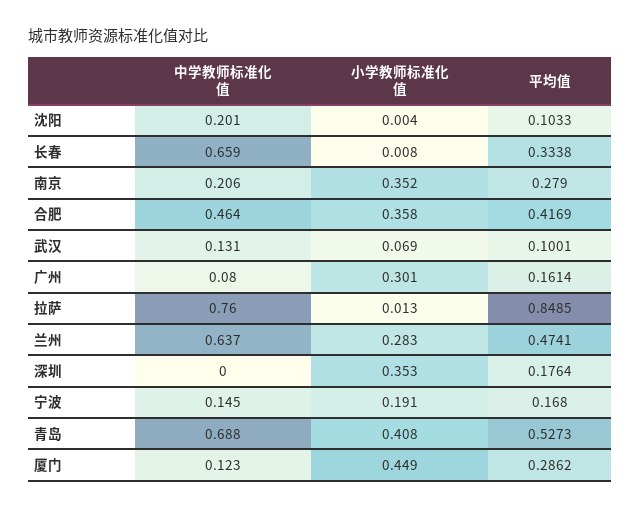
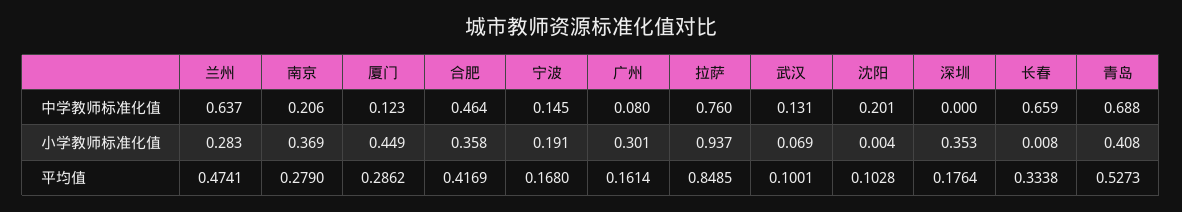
平均值, 沈阳: 0.1033 -> 0.1028
小学教师标准化值, 南京: 0.352 -> 0.369
小学教师标准化值, 拉萨: 0.013 -> 0.937

